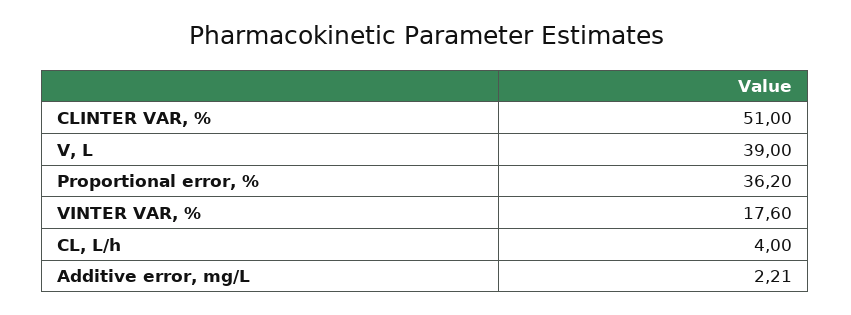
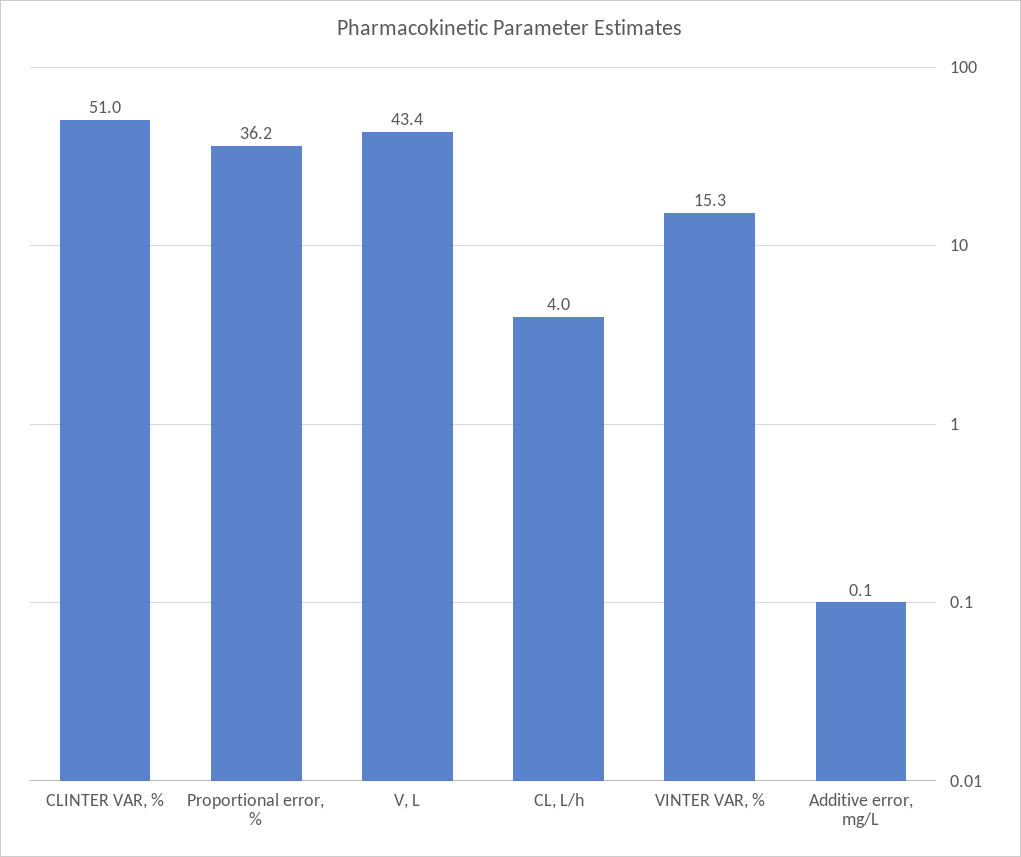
V, L: 39 -> 43.4
VINTER VAR, %: 17.6 -> 15.3
Additive error, mg/L: 2.21 -> 0.1

